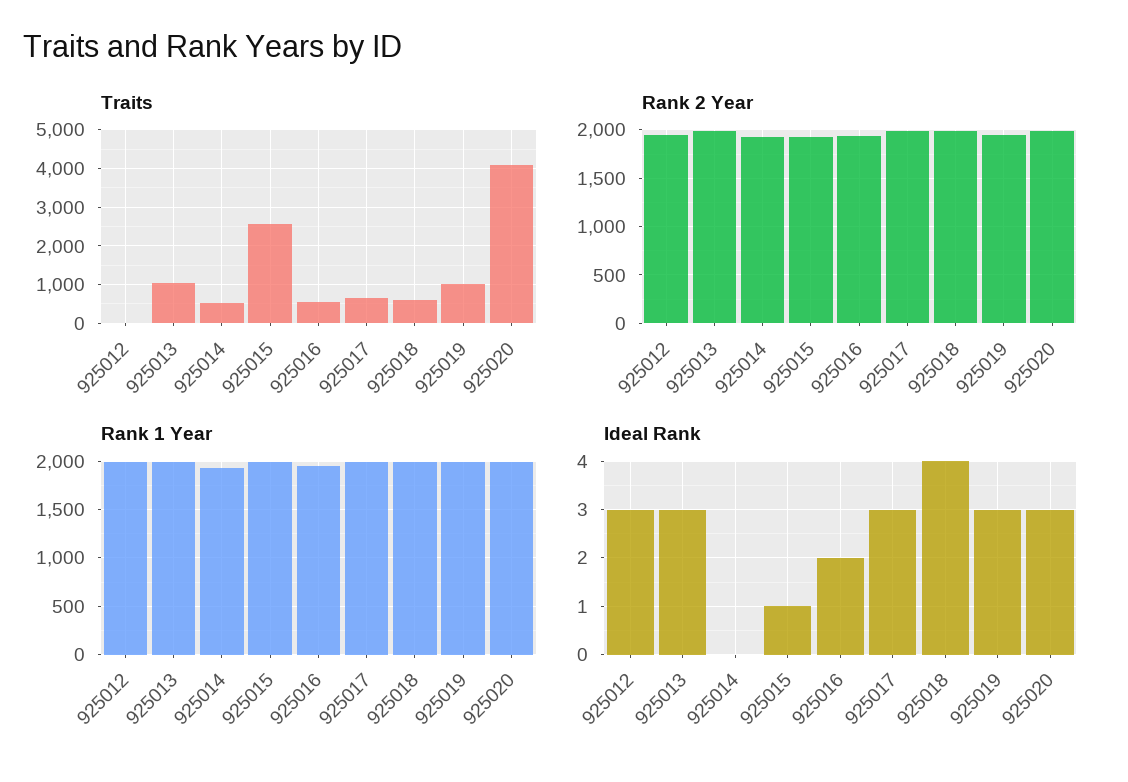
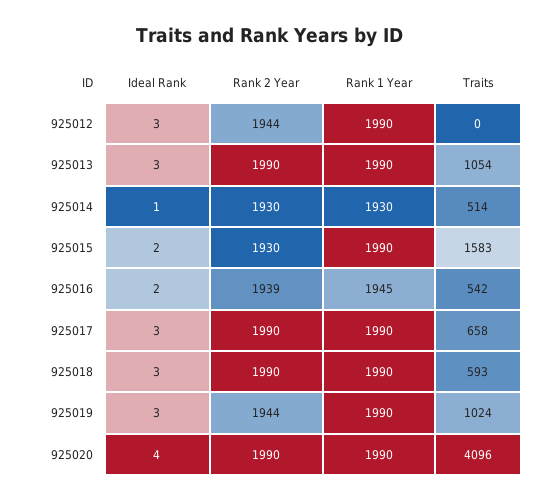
Traits, 925015: 2600 -> 1583
Ideal Rank, 925014: 0 -> 1
Ideal Rank, 925015: 1 -> 2
Ideal Rank, 925018: 4 -> 3
Ideal Rank, 925020: 3 -> 4

